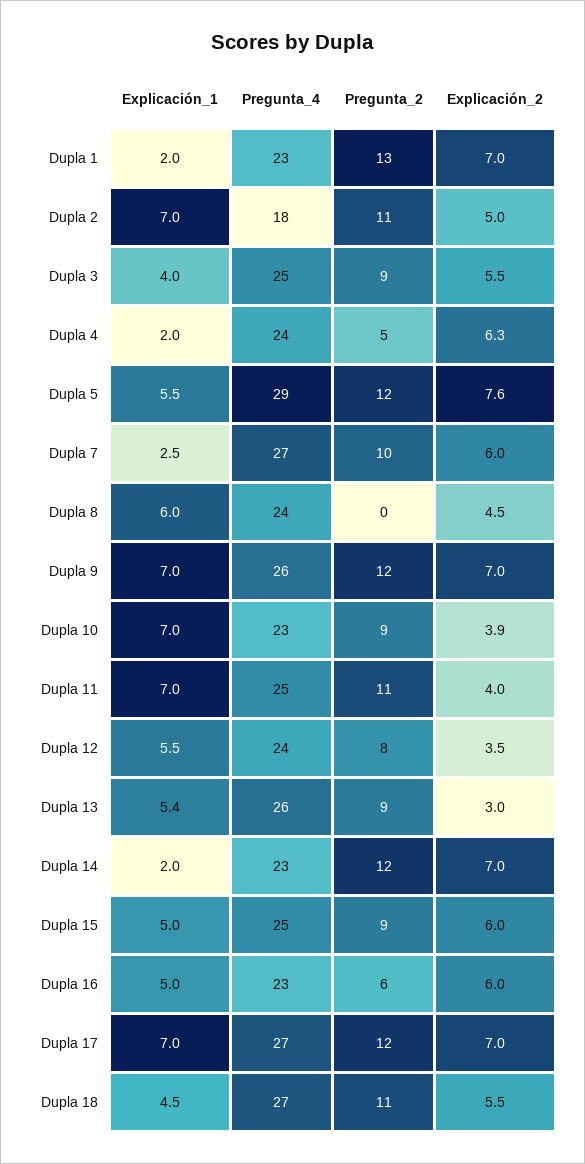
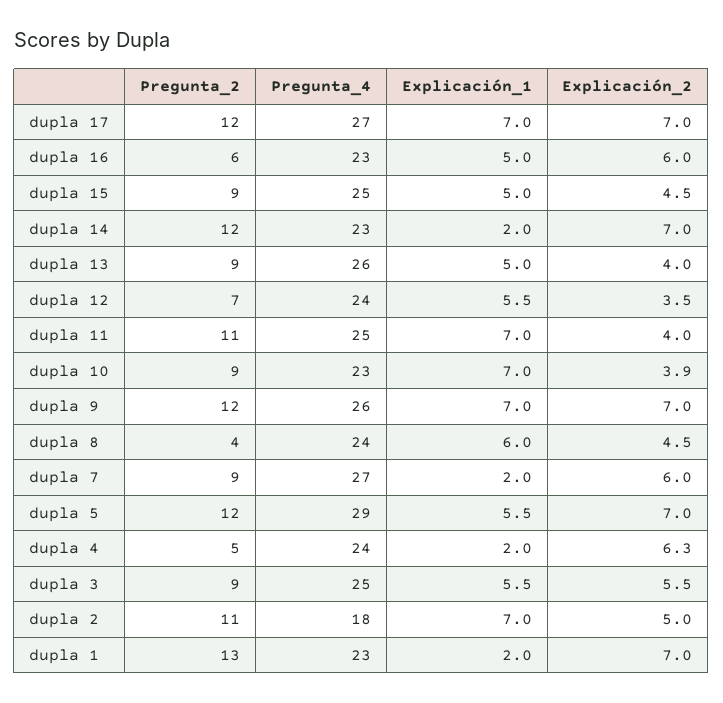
Explicación_1, Dupla 3: 4 -> 5.5
Explicación_2, Dupla 5: 7.6 -> 7
Explicación_1, Dupla 7: 2.5 -> 2
Pregunta_2, Dupla 7: 10 -> 9
Pregunta_2, Dupla 8: 0 -> 4
Pregunta_2, Dupla 12: 8 -> 7
Explicación_1, Dupla 13: 5.4 -> 5
Explicación_2, Dupla 13: 3 -> 4
Explicación_2, Dupla 15: 6 -> 4.5
Explicación_1, Dupla 18: 4.5 -> none
Pregunta_4, Dupla 18: 27 -> none
Pregunta_2, Dupla 18: 11 -> none
Explicación_2, Dupla 18: 5.5 -> none

